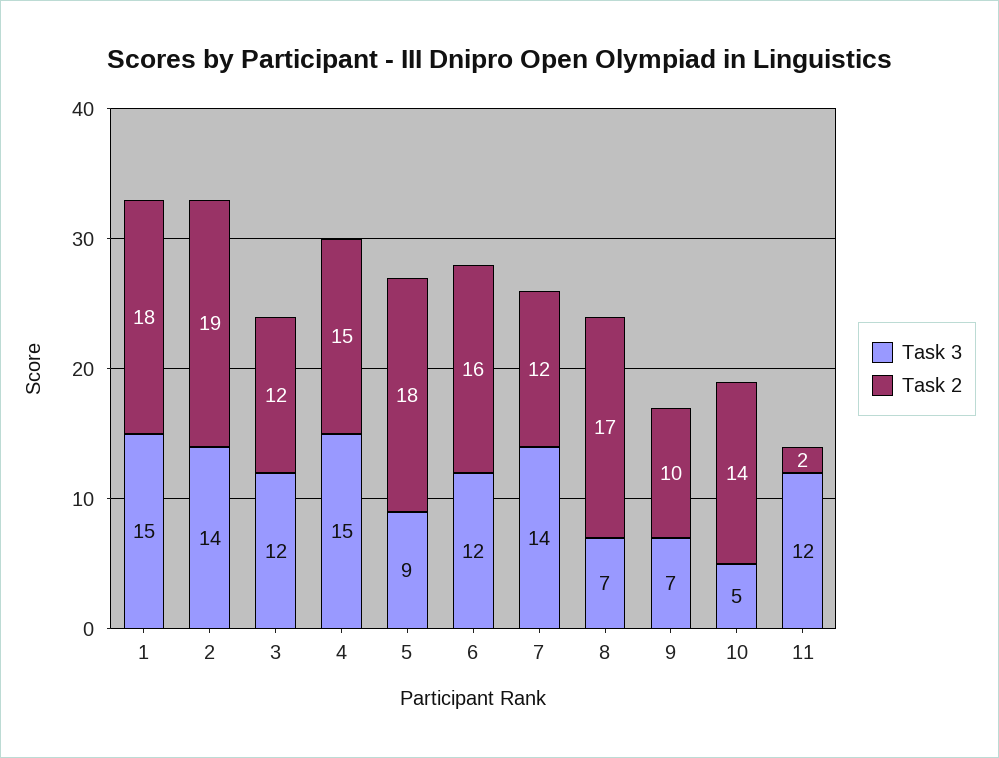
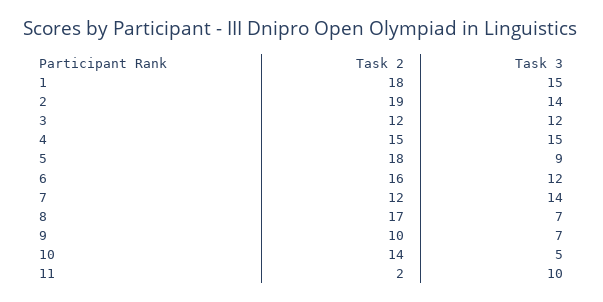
Task 3, 11: 12 -> 10

